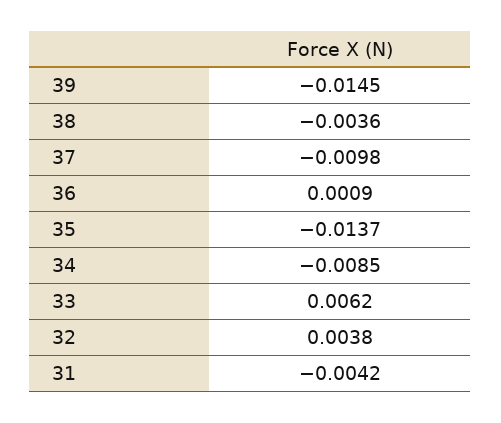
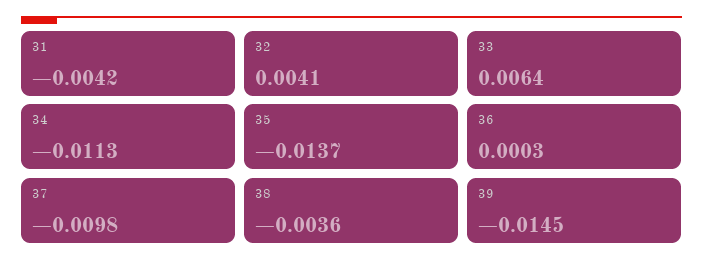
36: 0.0009 -> 0.0003
34: -0.0085 -> -0.0113
33: 0.0062 -> 0.0064
32: 0.0038 -> 0.0041

